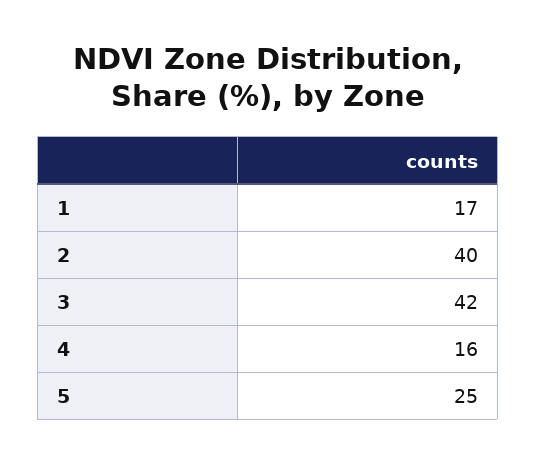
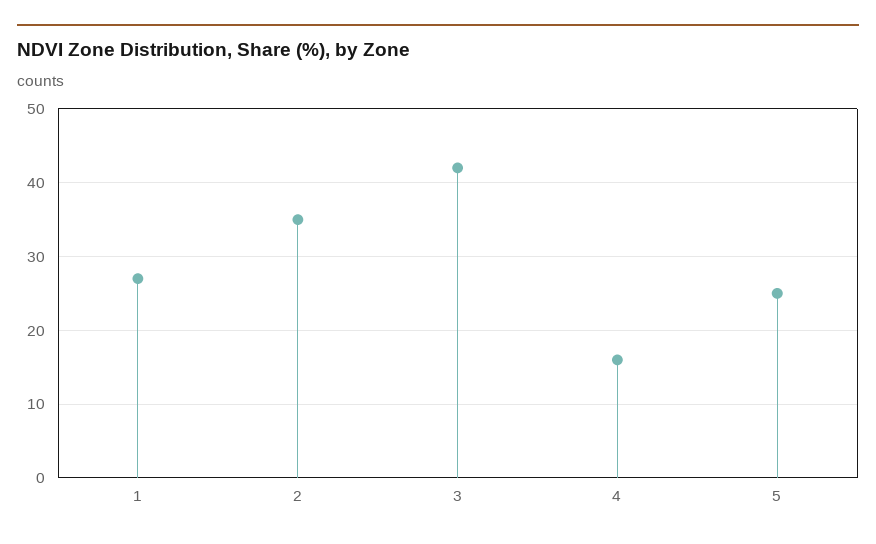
1: 17 -> 27
2: 40 -> 35

